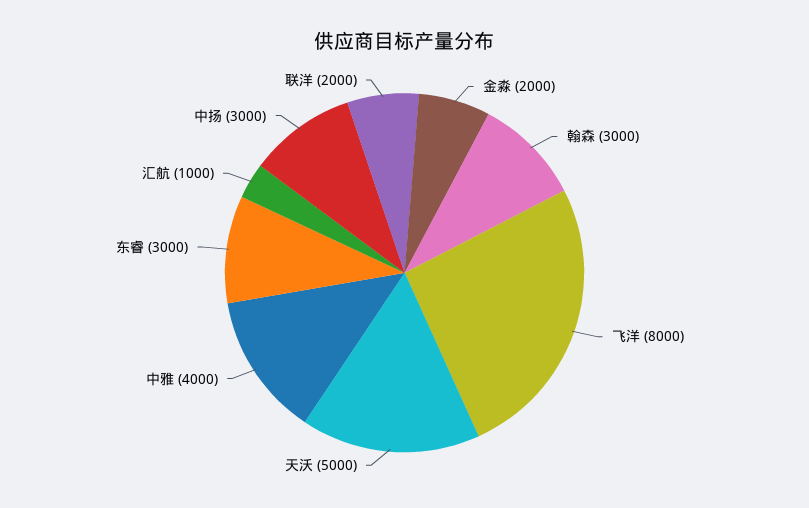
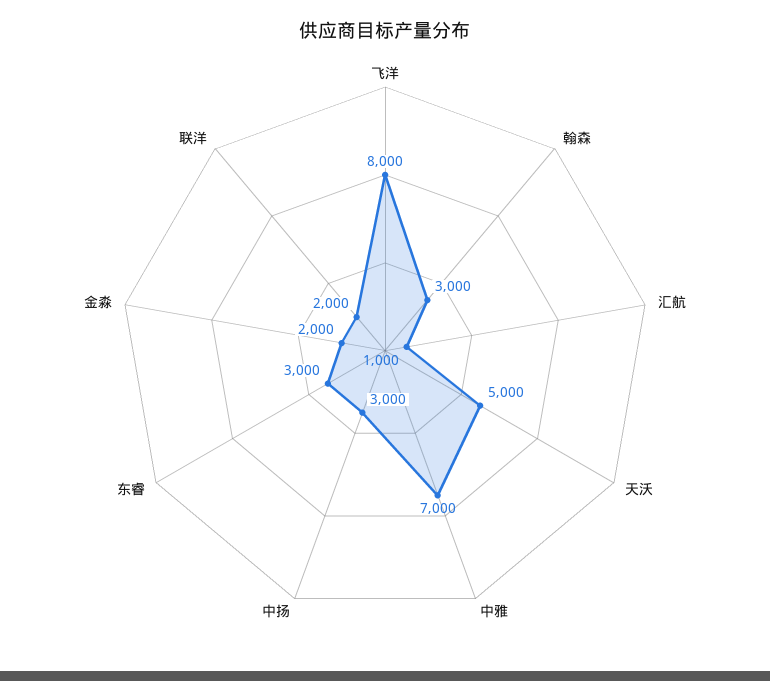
中雅: 4000 -> 7000

